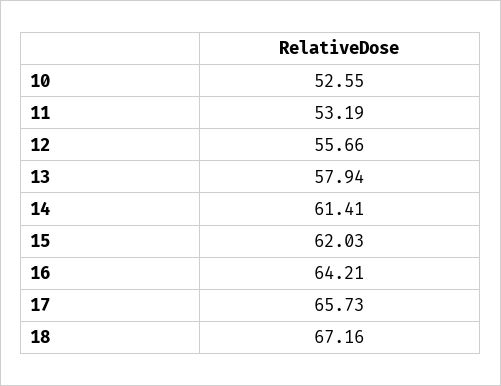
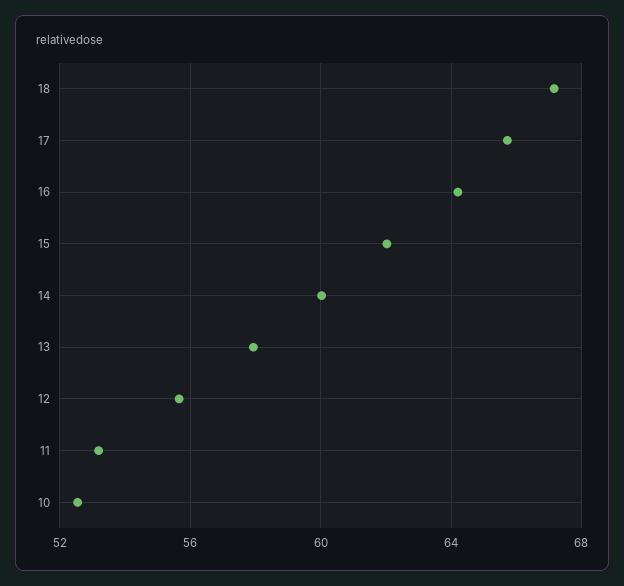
14: 61.41 -> 60

